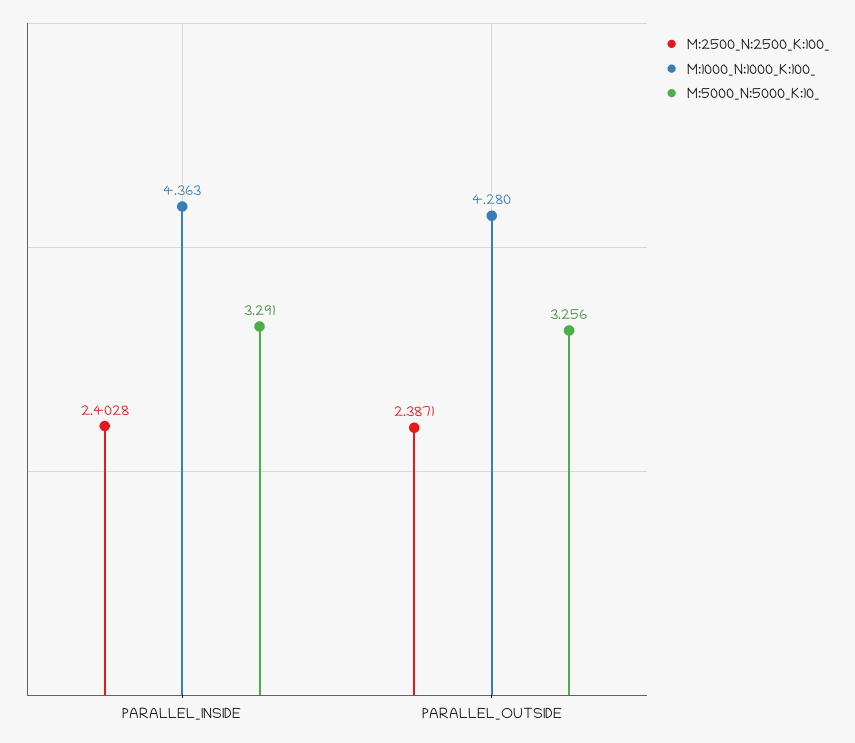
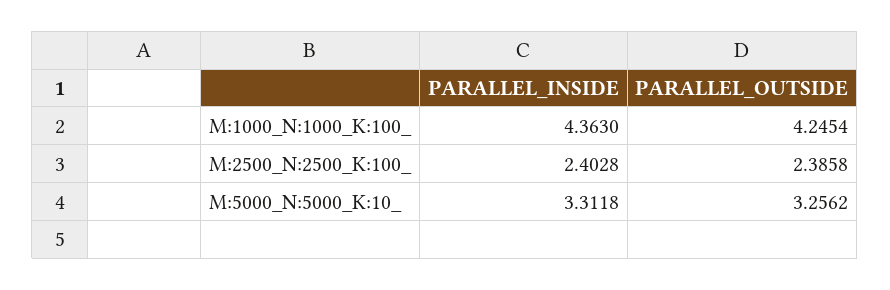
M:5000_N:5000_K:10_, PARALLEL_INSIDE: 3.291 -> 3.3118
M:2500_N:2500_K:100_, PARALLEL_OUTSIDE: 2.3871 -> 2.3858
M:1000_N:1000_K:100_, PARALLEL_OUTSIDE: 4.28 -> 4.2454

